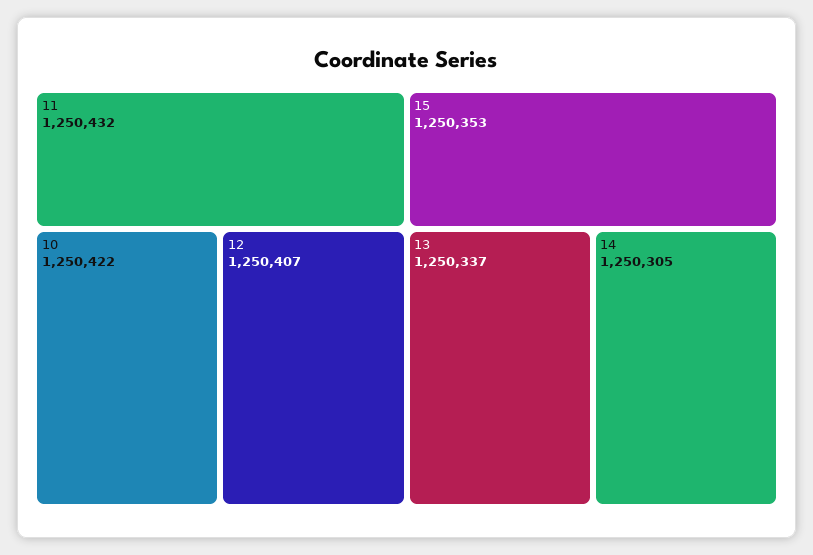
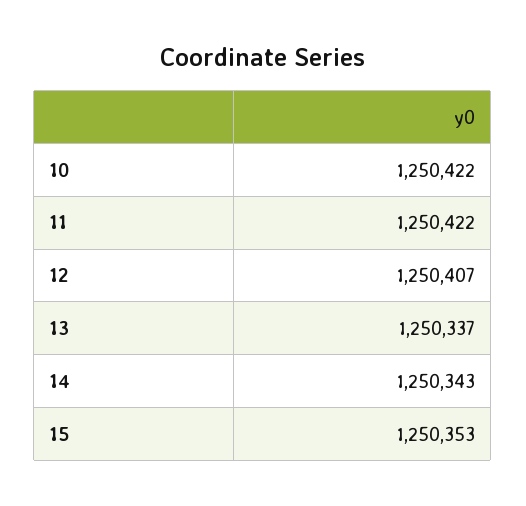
11: 1250432 -> 1250422
14: 1250305 -> 1250343

